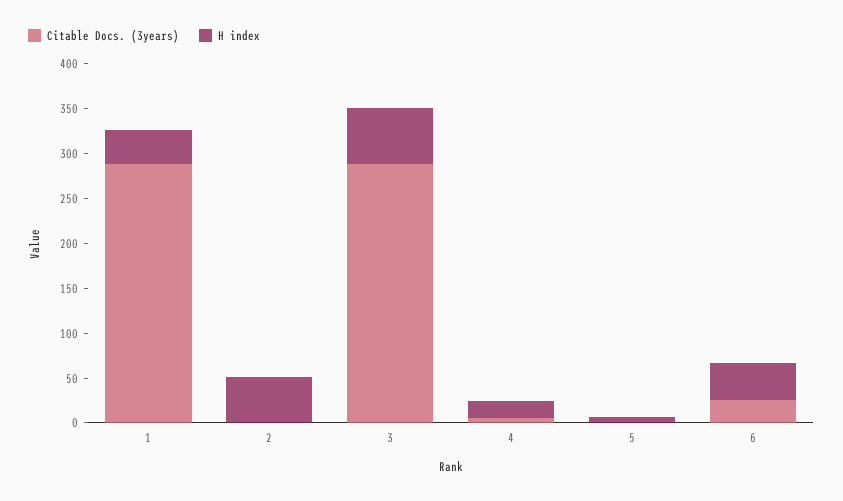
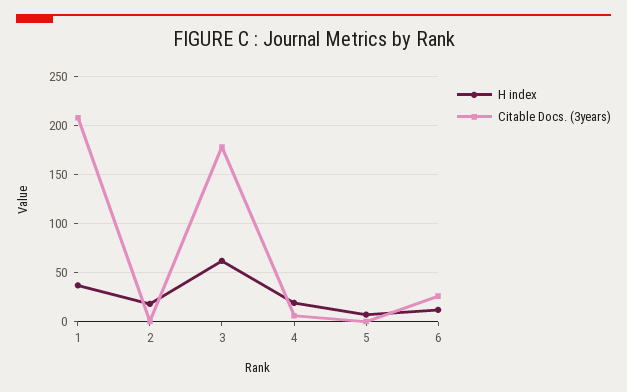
Citable Docs. (3years), 1: 290 -> 210
H index, 2: 50 -> 20
Citable Docs. (3years), 3: 290 -> 180
H index, 6: 40 -> 10

